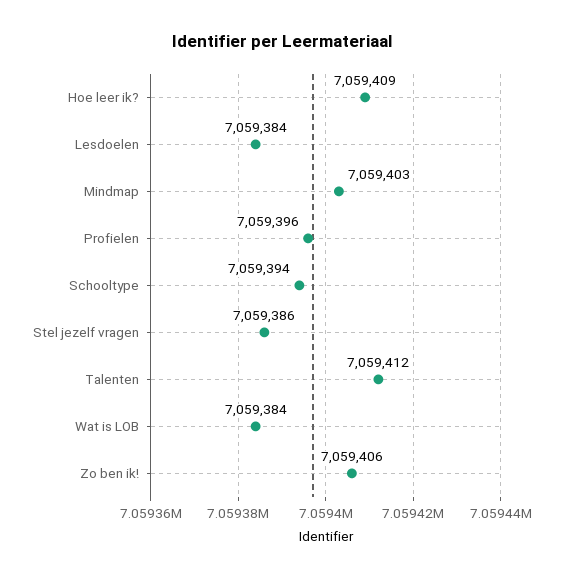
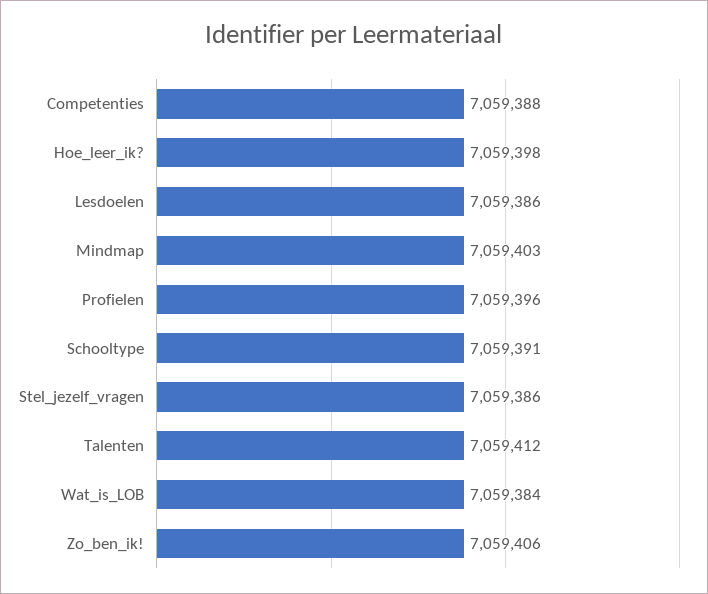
Hoe leer ik?: 7059409 -> 7059398
Lesdoelen: 7059384 -> 7059386
Schooltype: 7059394 -> 7059391
Competenties: none -> 7059388

